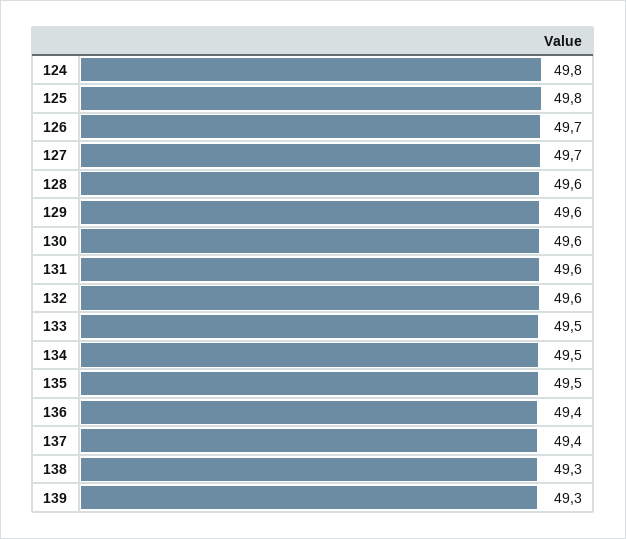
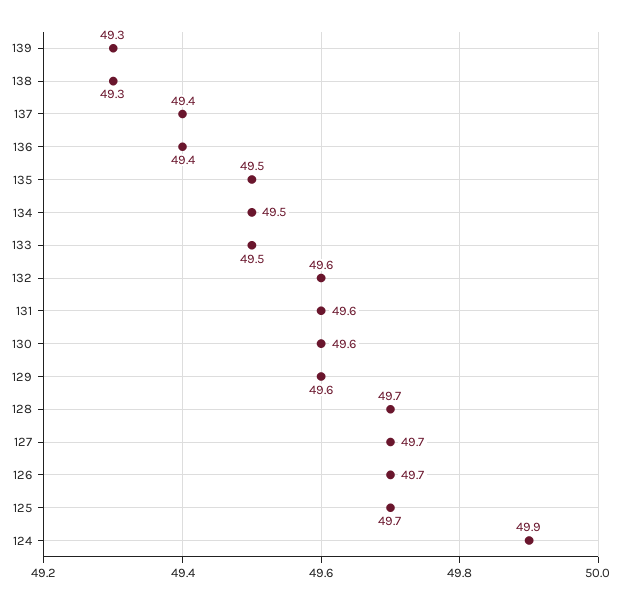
124: 49.8 -> 49.9
125: 49.8 -> 49.7
128: 49.6 -> 49.7

